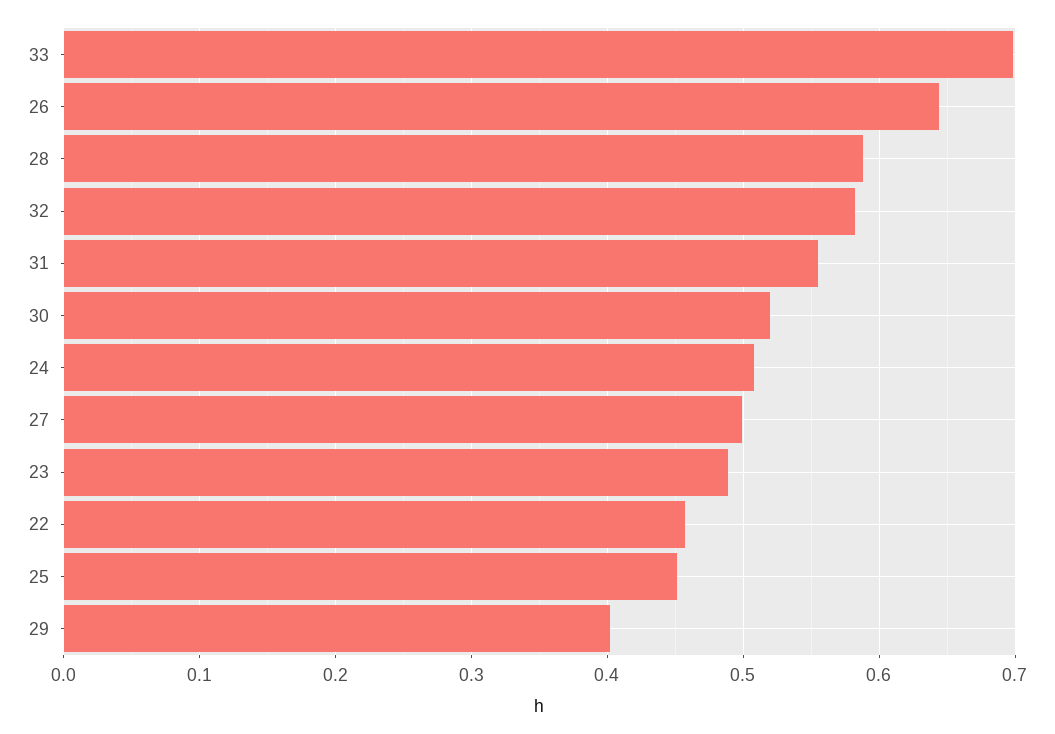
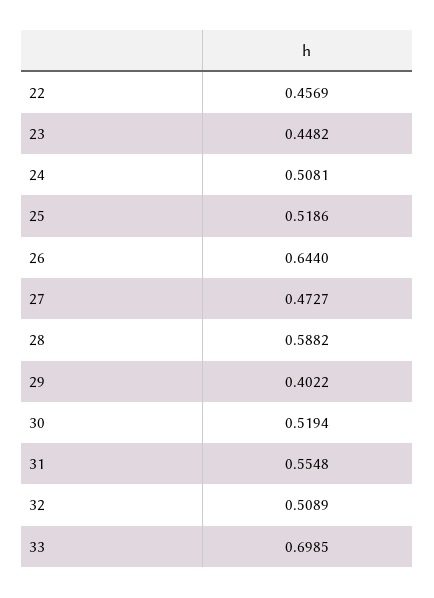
32: 0.58 -> 0.5089
27: 0.5 -> 0.4727
23: 0.49 -> 0.4482
25: 0.45 -> 0.5186

